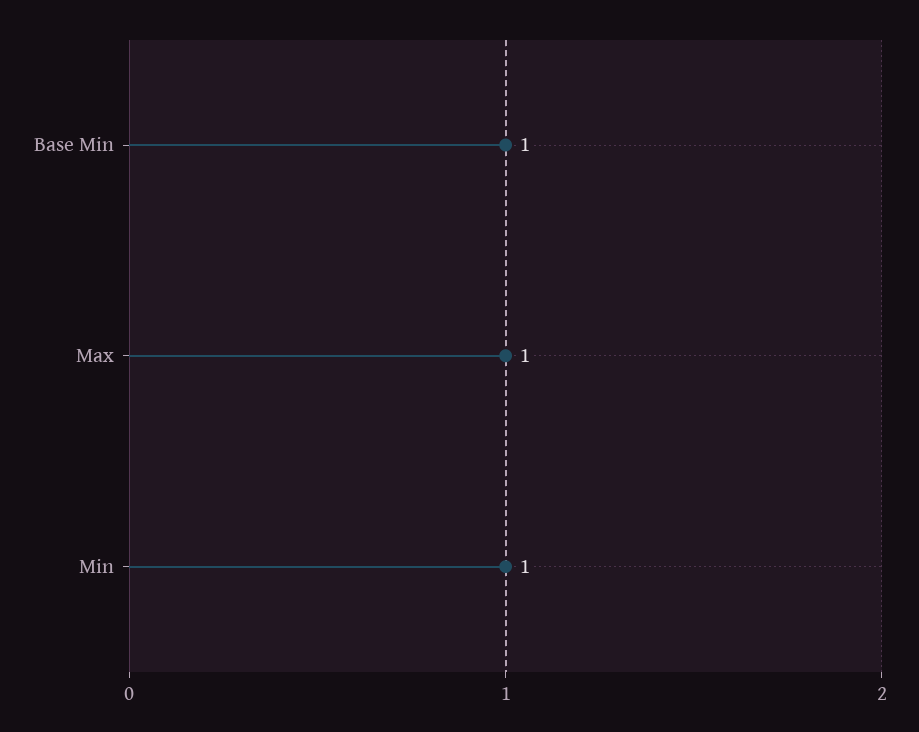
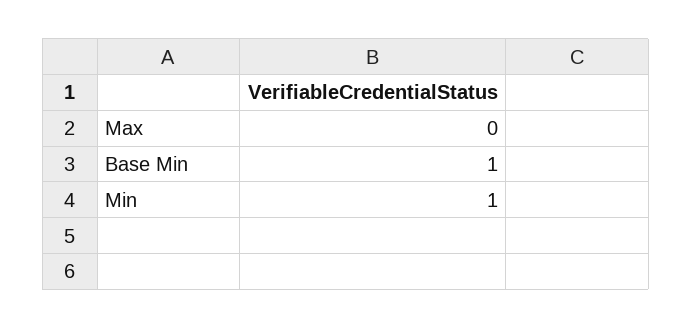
Max: 1 -> 0

